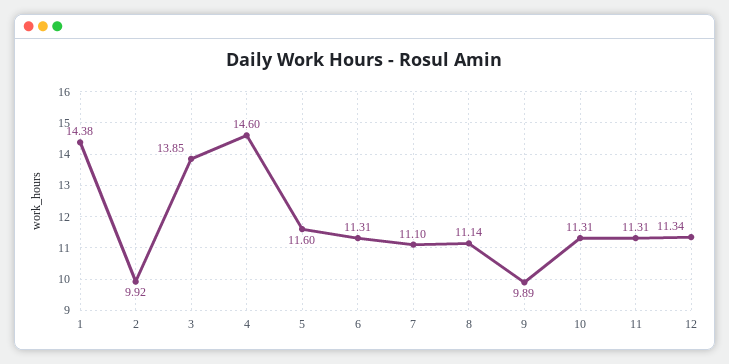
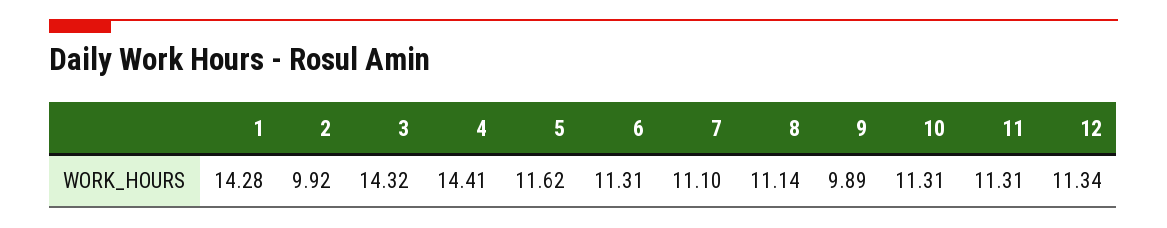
1: 14.38 -> 14.28
3: 13.85 -> 14.32
4: 14.6 -> 14.41
5: 11.6 -> 11.62

